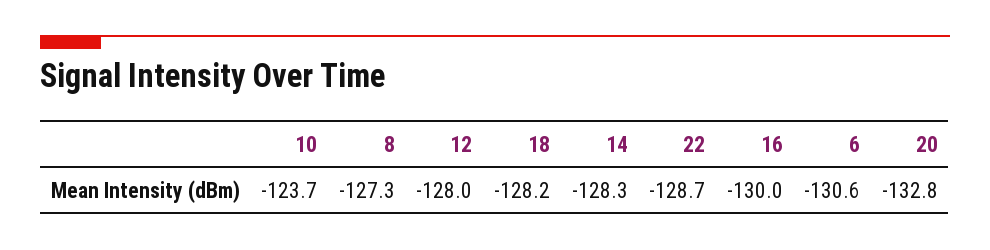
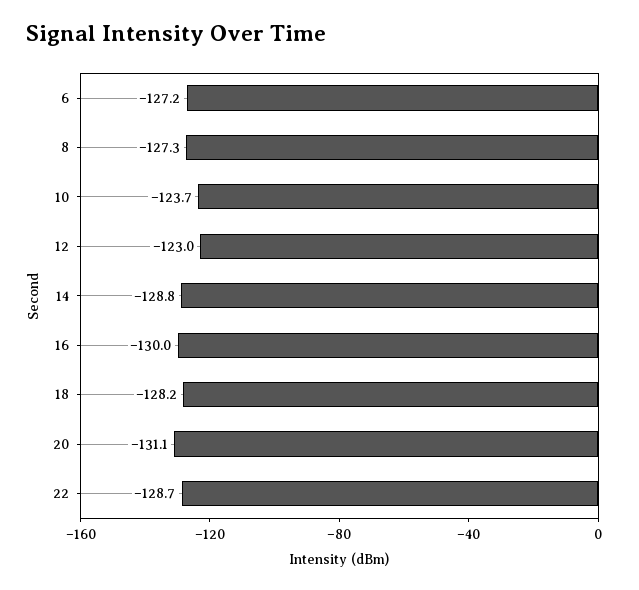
12: -128 -> -123
14: -128.3 -> -128.8
6: -130.6 -> -127.2
20: -132.8 -> -131.1

